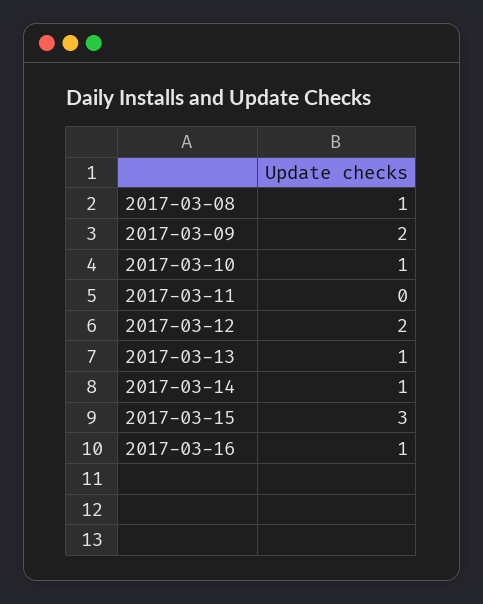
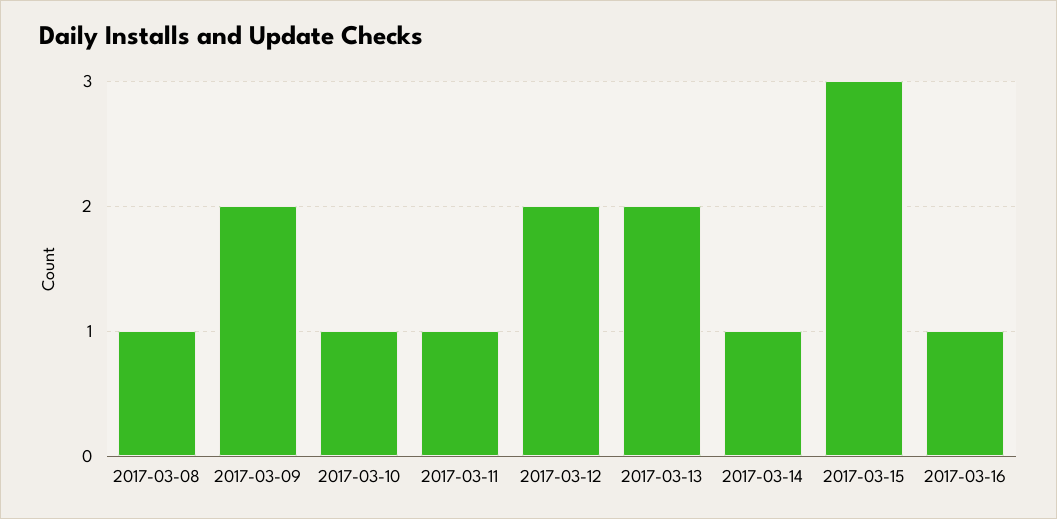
2017-03-11: 0 -> 1
2017-03-13: 1 -> 2

